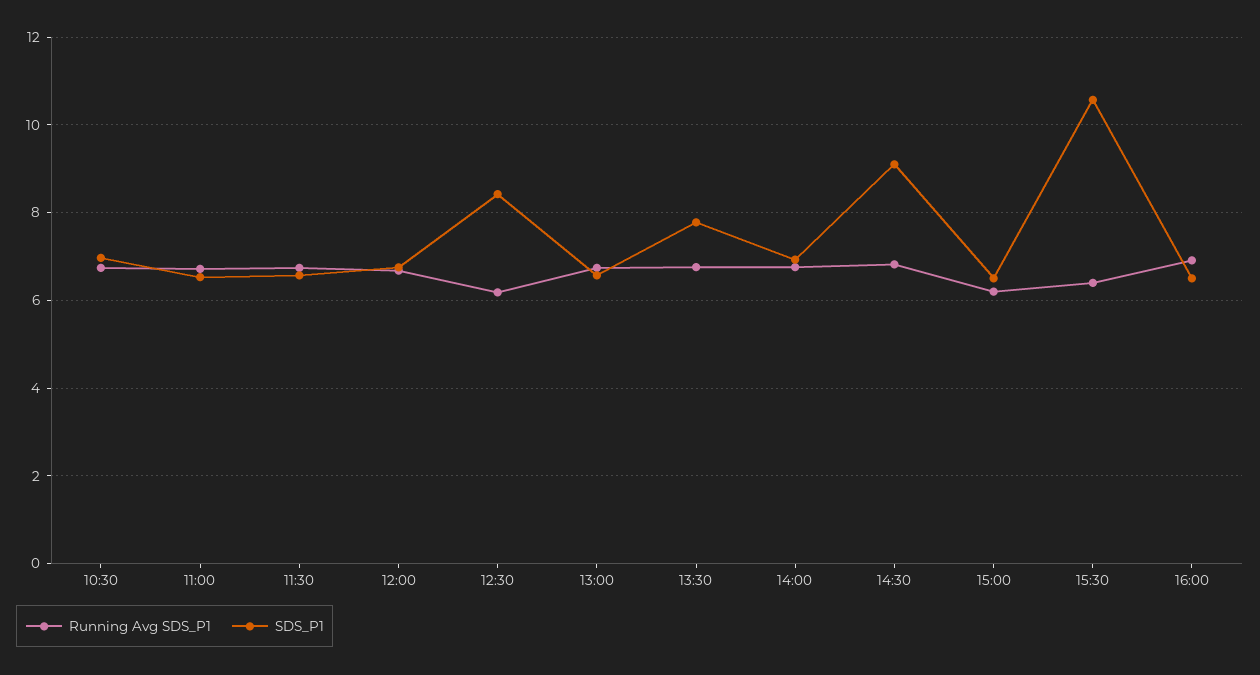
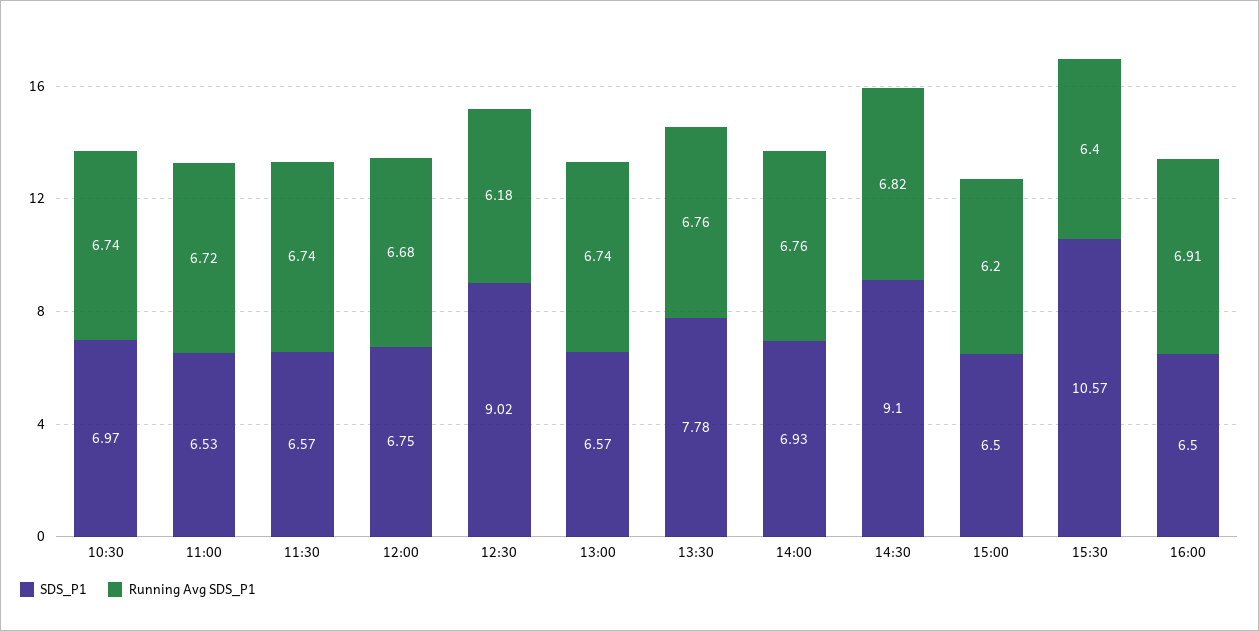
SDS_P1, 12:30: 8.4 -> 9.02

